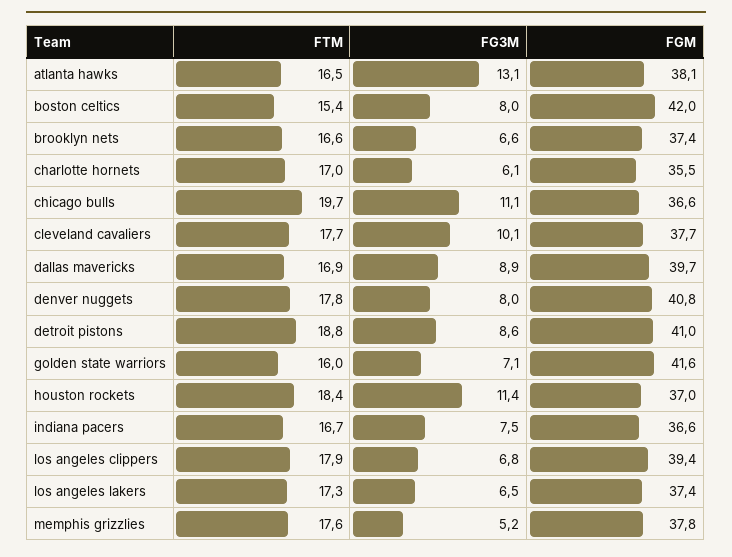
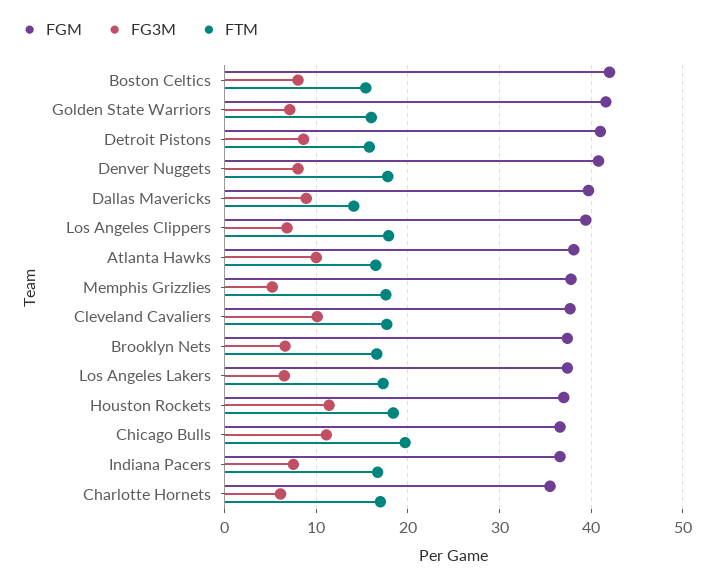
FG3M, atlanta hawks: 13.1 -> 10
FTM, dallas mavericks: 16.9 -> 14
FTM, detroit pistons: 18.8 -> 16

